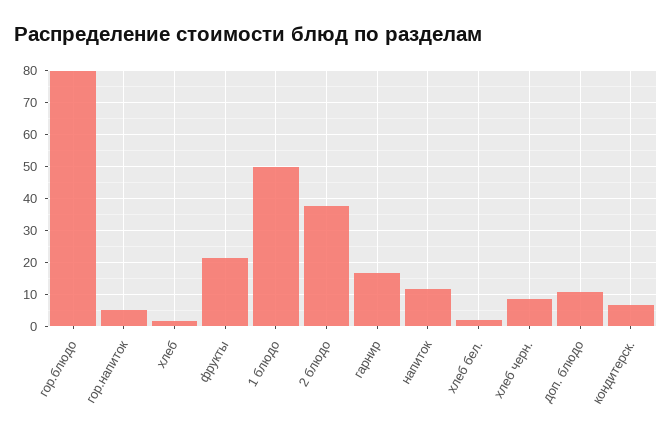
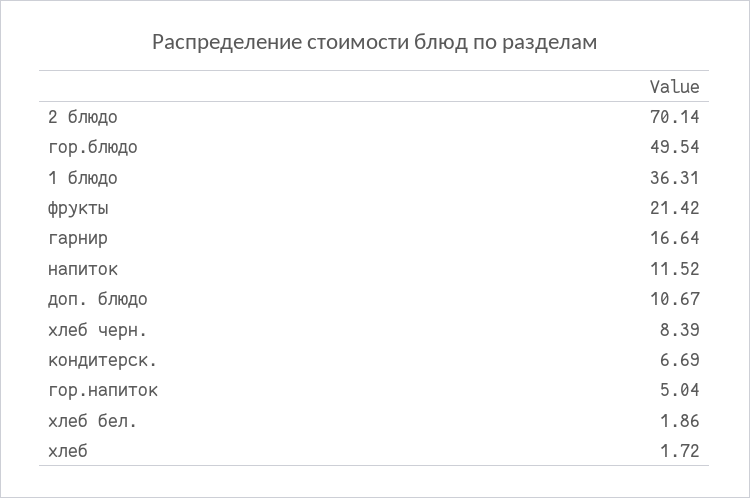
гор.блюдо: 80 -> 49.54
1 блюдо: 50 -> 36.31
2 блюдо: 38 -> 70.14

